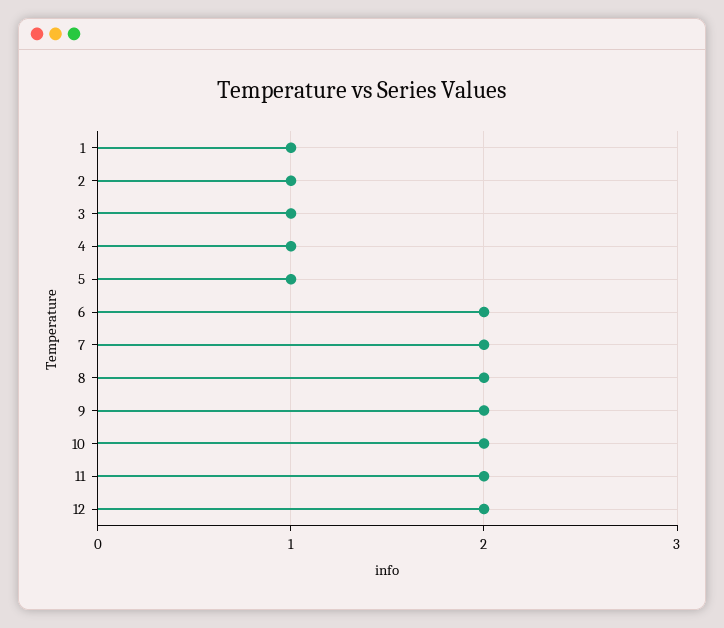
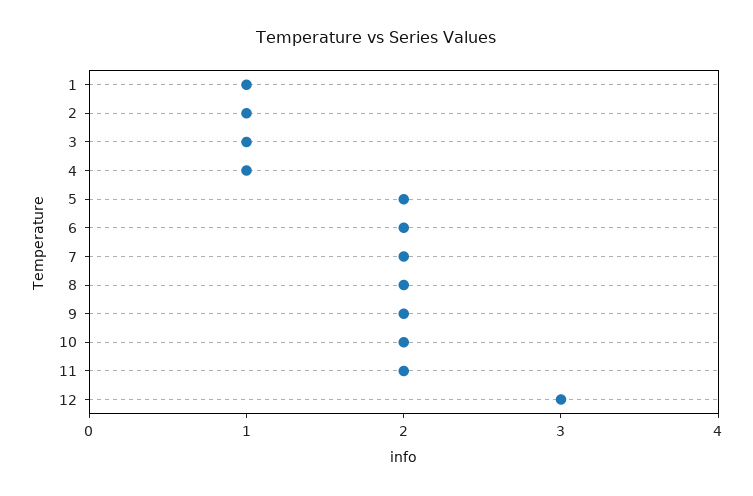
5: 1 -> 2
12: 2 -> 3

